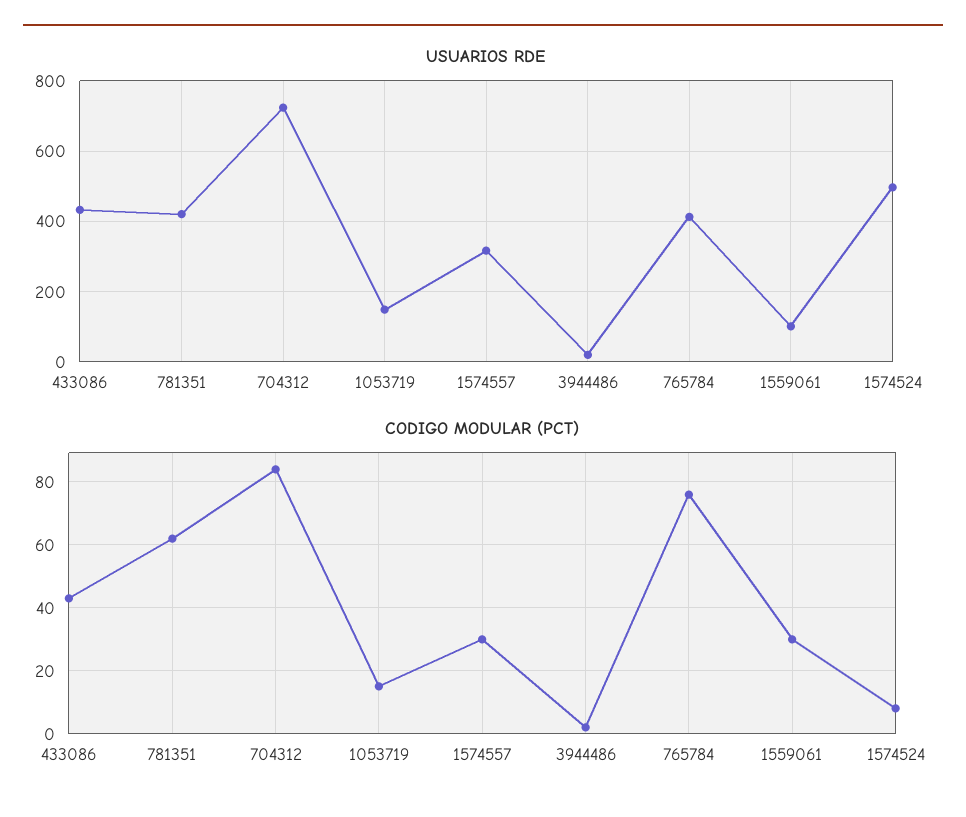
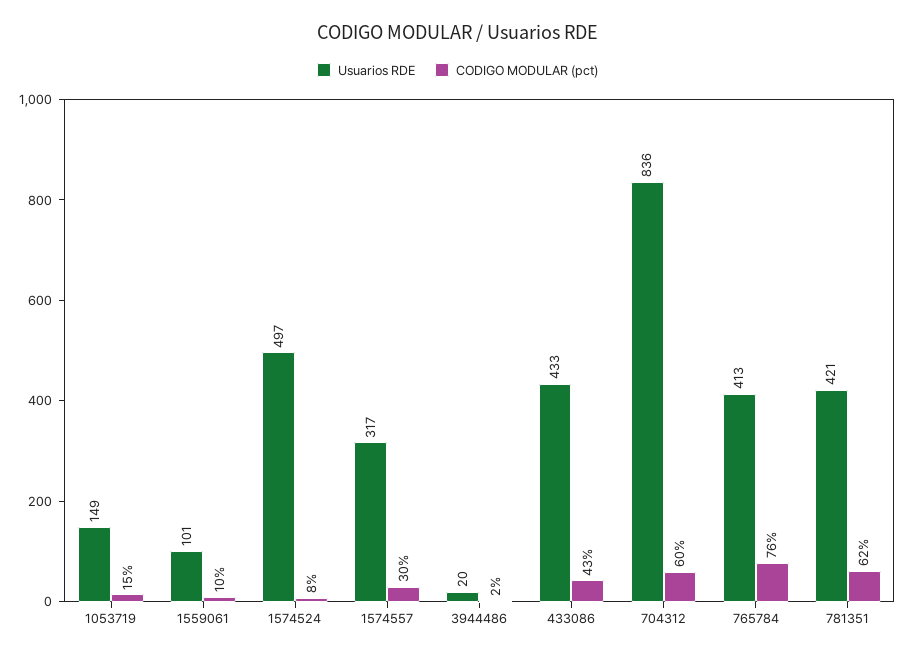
USUARIOS RDE, 704312: 720 -> 836
CODIGO MODULAR (PCT), 704312: 85 -> 60
CODIGO MODULAR (PCT), 1559061: 30 -> 10

